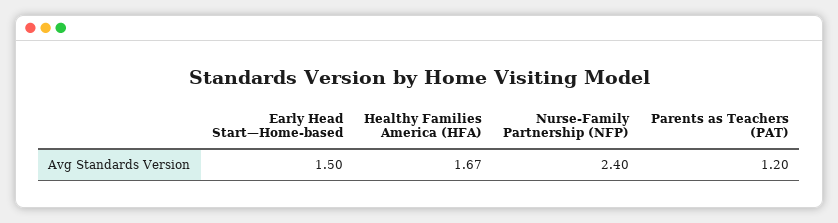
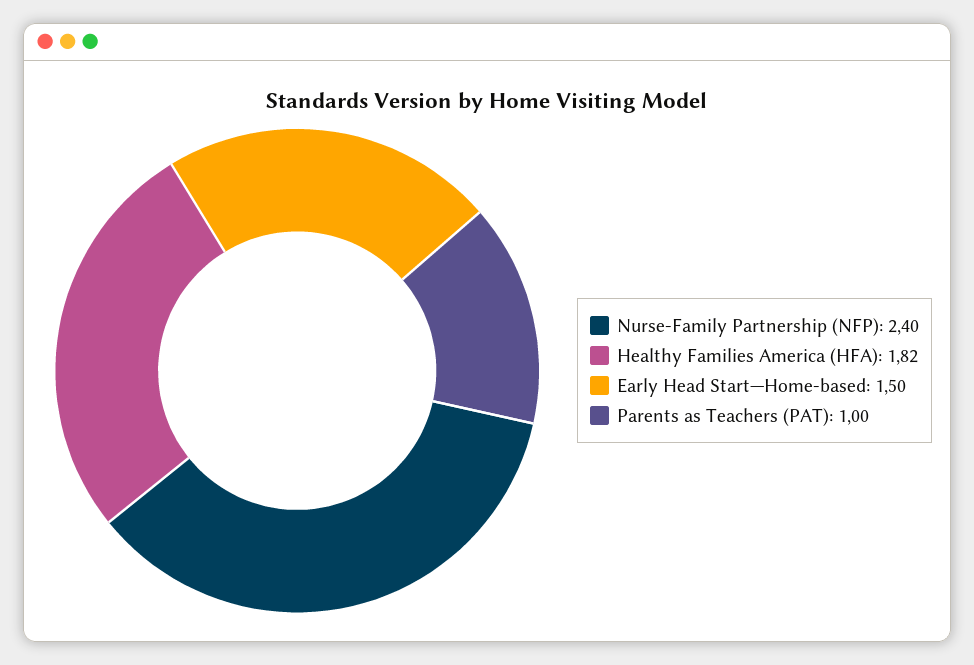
Healthy Families America (HFA): 1.67 -> 1.82
Parents as Teachers (PAT): 1.2 -> 1

